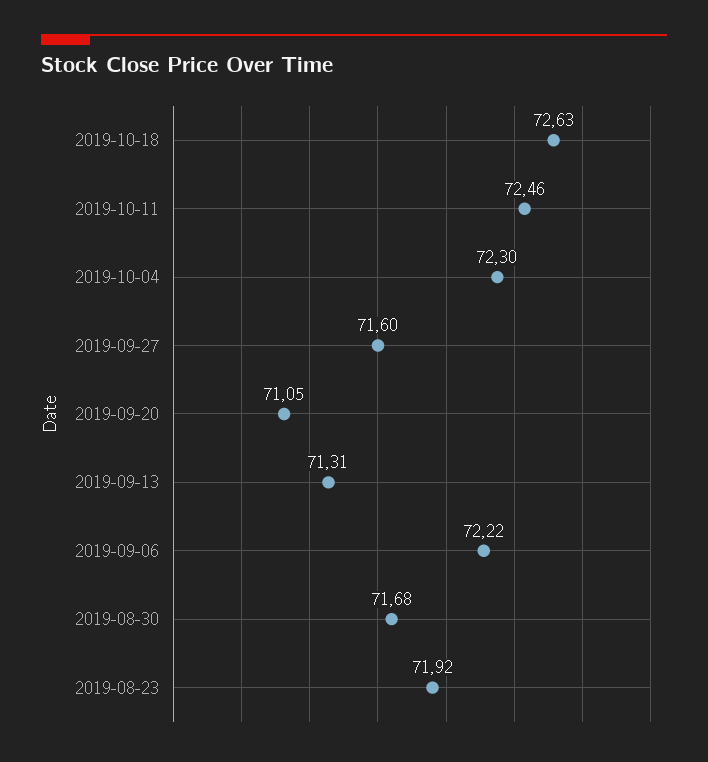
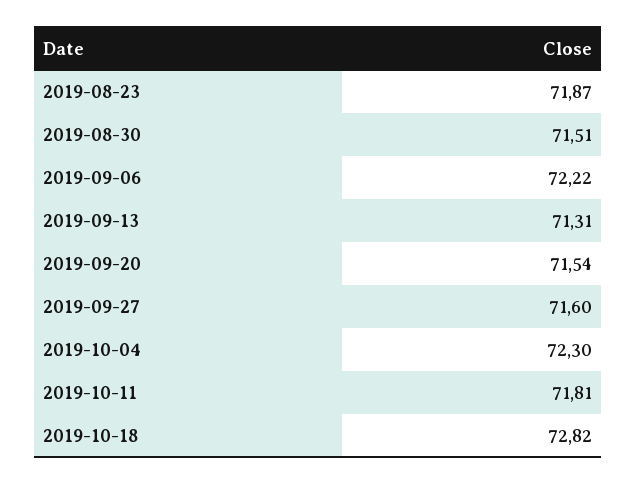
2019-10-18: 72.63 -> 72.82
2019-10-11: 72.46 -> 71.81
2019-09-20: 71.05 -> 71.54
2019-08-30: 71.68 -> 71.51
2019-08-23: 71.92 -> 71.87

